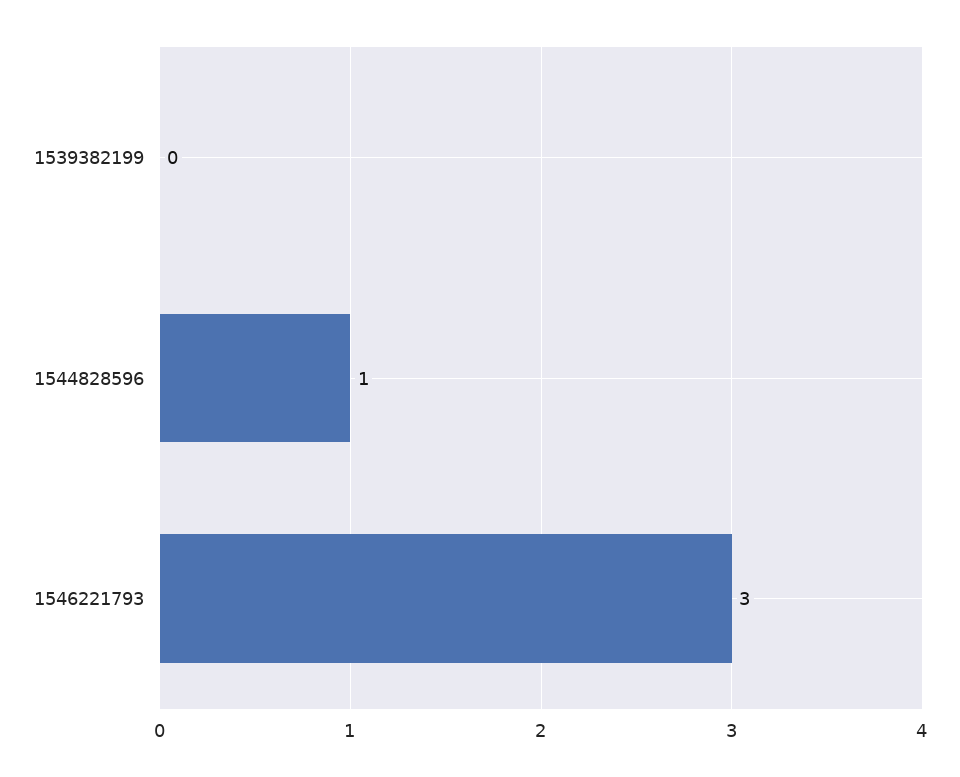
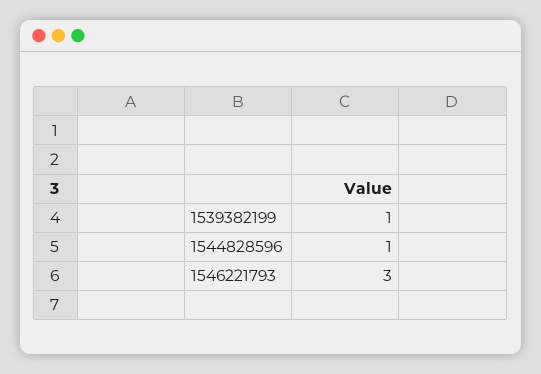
1539382199: 0 -> 1

